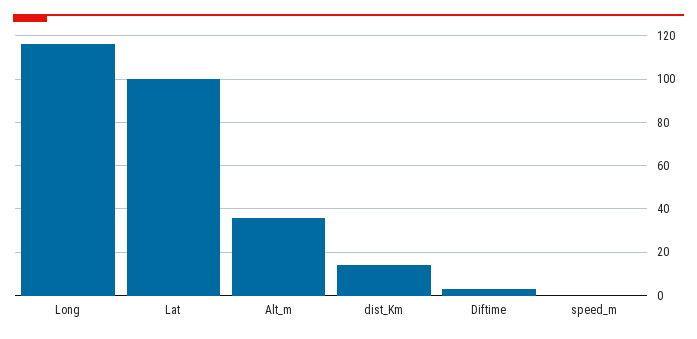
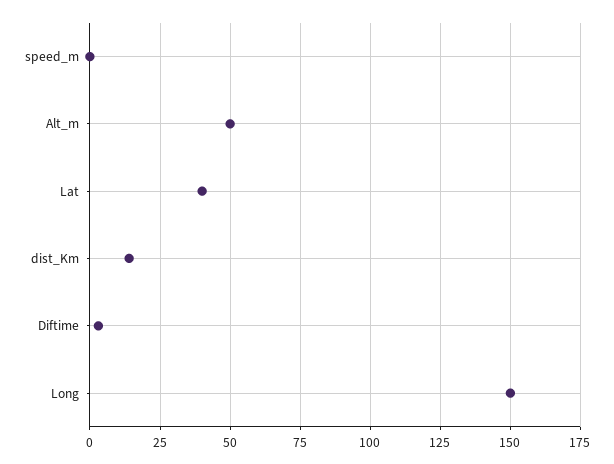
Long: 115 -> 150
Lat: 100 -> 40
Alt_m: 35 -> 50

